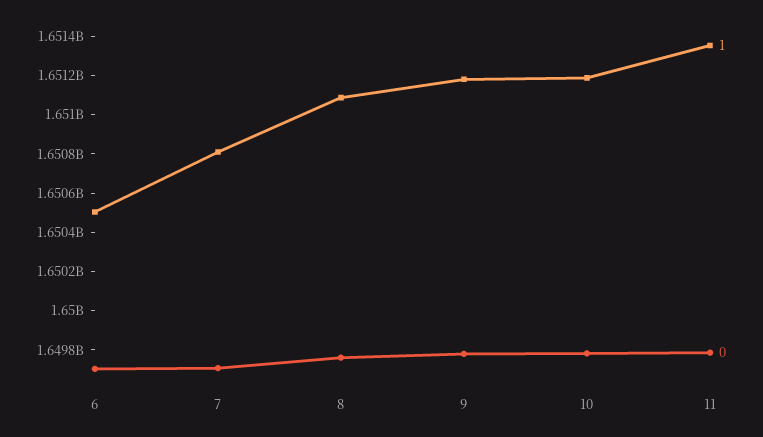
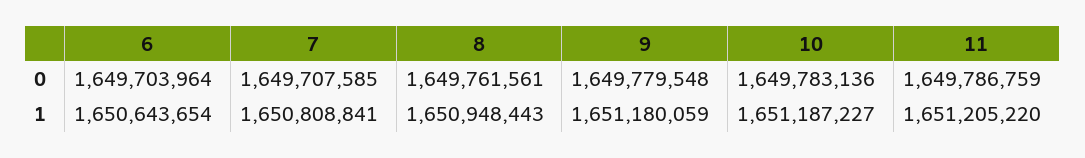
1, 6: 1650500000 -> 1650643654
1, 8: 1651100000 -> 1650948443
1, 11: 1651350000 -> 1651205220

